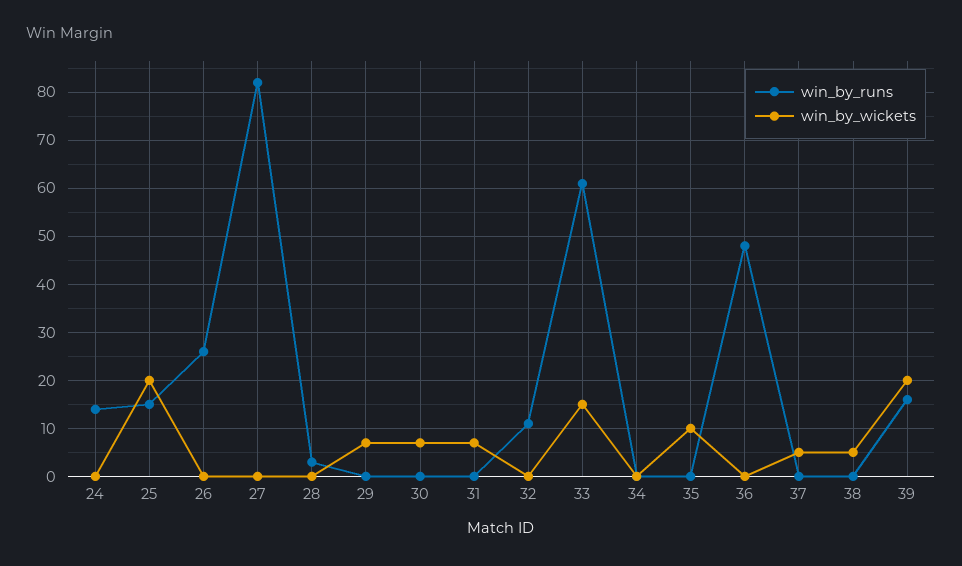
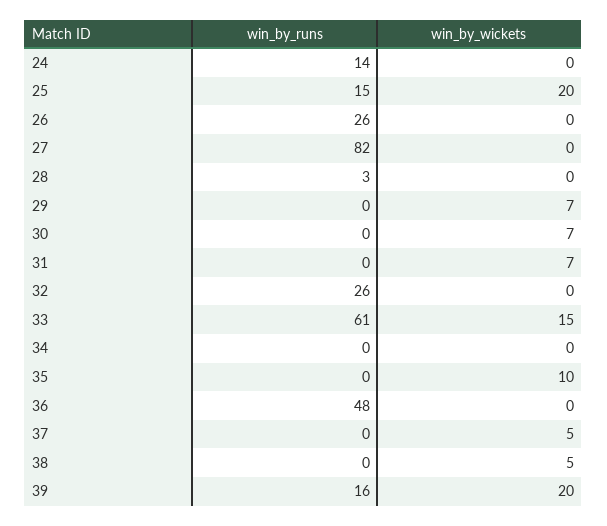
win_by_runs, 32: 10 -> 26

